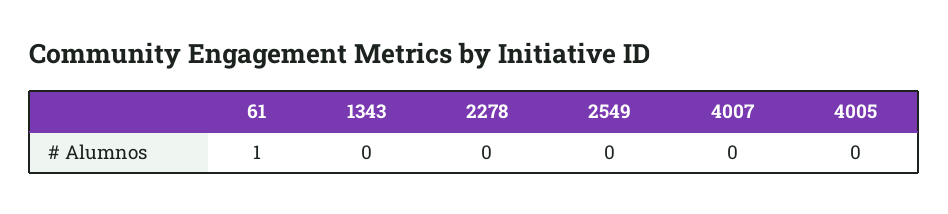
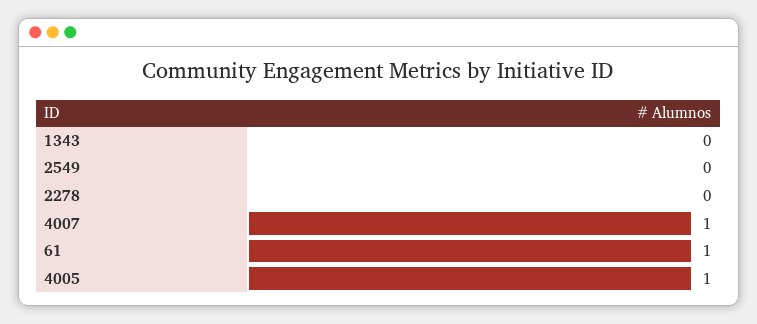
4007: 0 -> 1
4005: 0 -> 1

